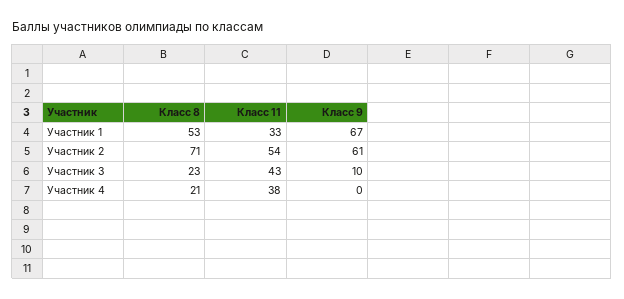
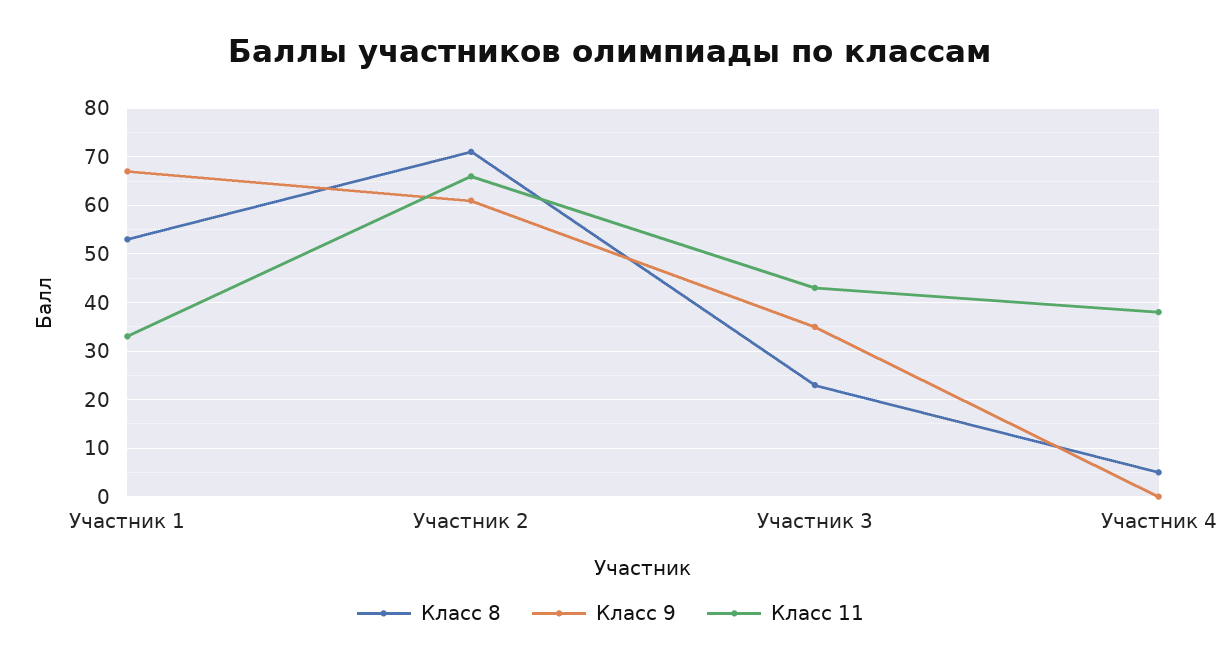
Класс 11, Участник 2: 54 -> 65
Класс 9, Участник 3: 10 -> 35
Класс 8, Участник 4: 21 -> 5

